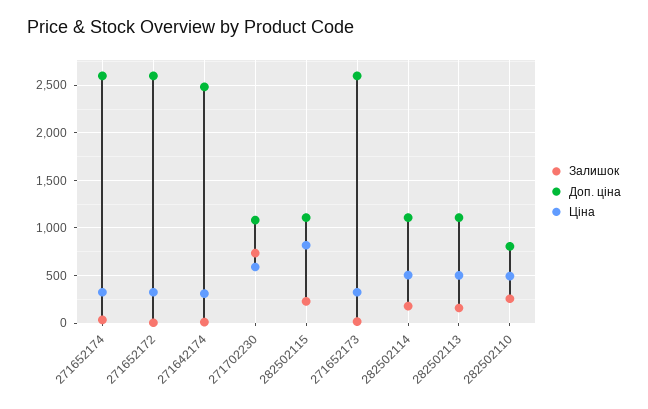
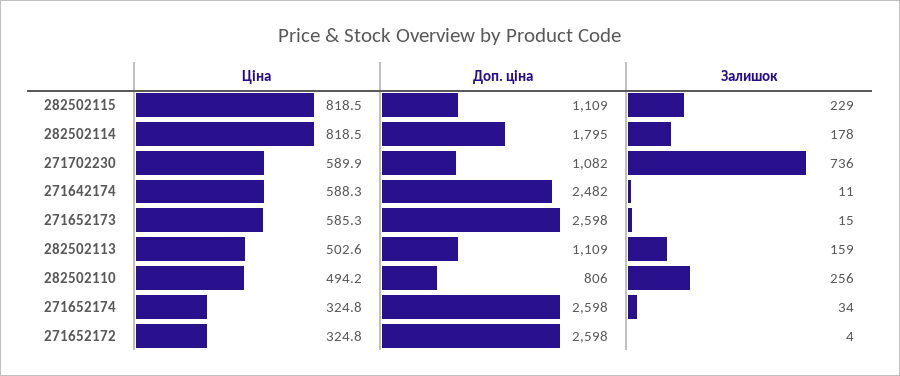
Ціна, 271642174: 300 -> 588.3
Ціна, 271652173: 300 -> 585.3
Доп. ціна, 282502114: 1100 -> 1795
Ціна, 282502114: 500 -> 818.5

